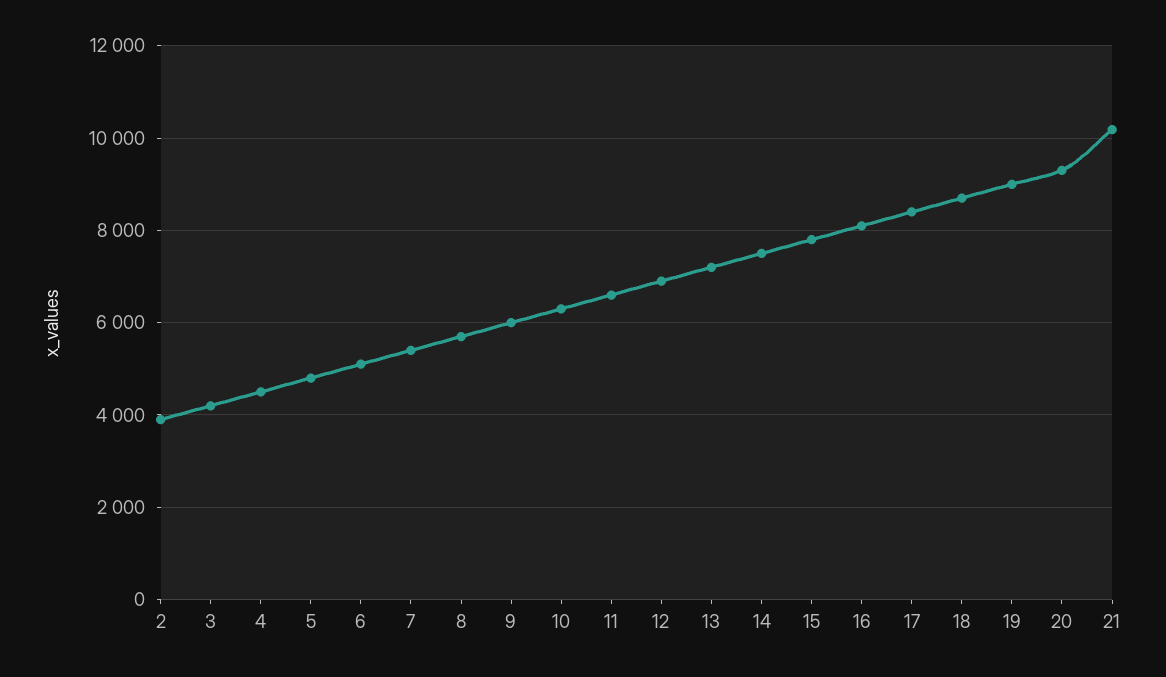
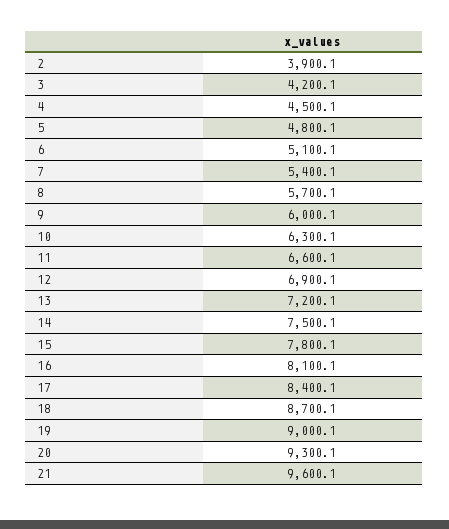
21: 10200 -> 9600.1

